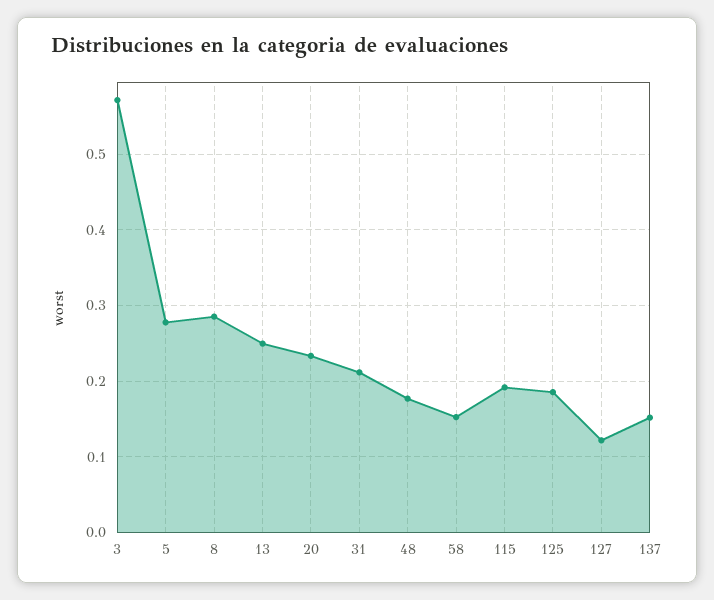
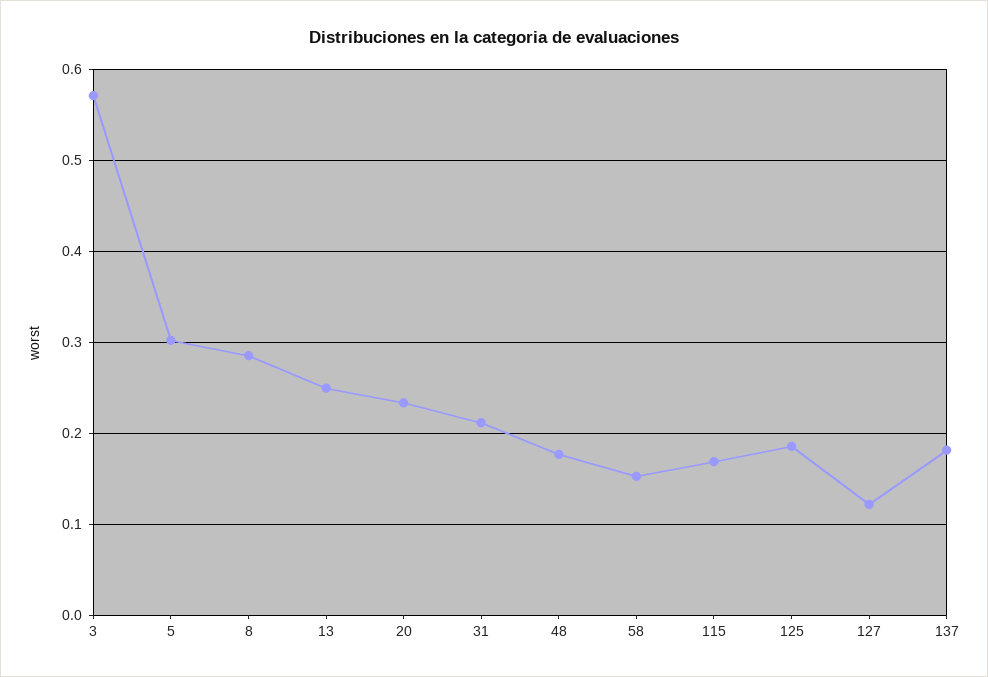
5: 0.28 -> 0.3
115: 0.19 -> 0.17
137: 0.15 -> 0.18

